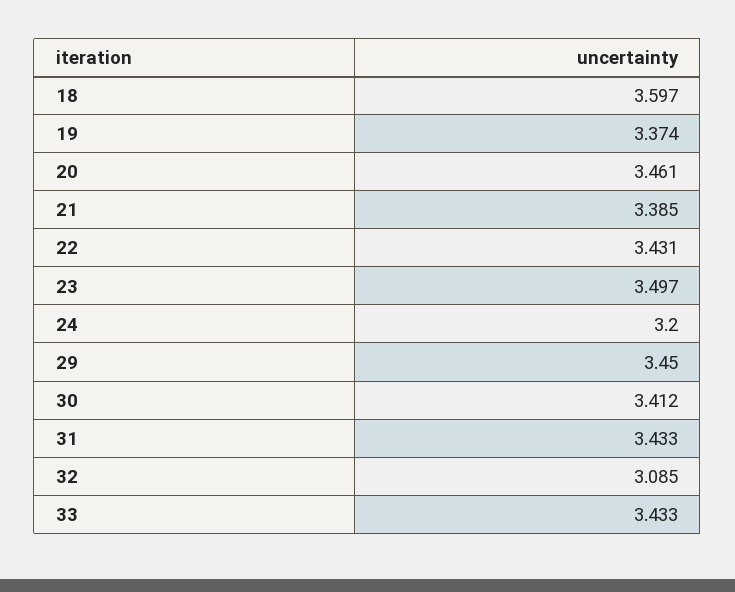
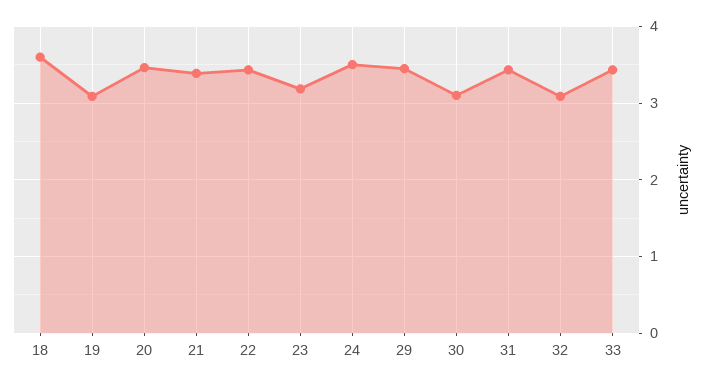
19: 3.374 -> 3.1
23: 3.497 -> 3.2
24: 3.2 -> 3.5
30: 3.412 -> 3.1

